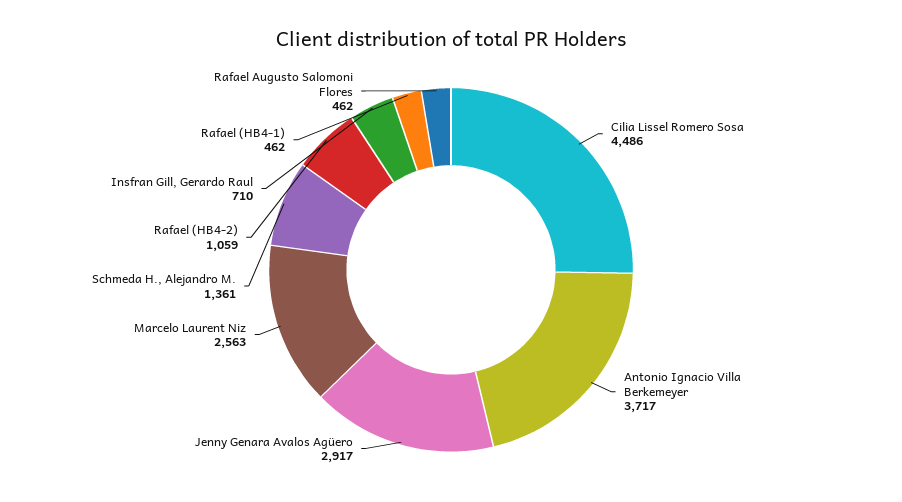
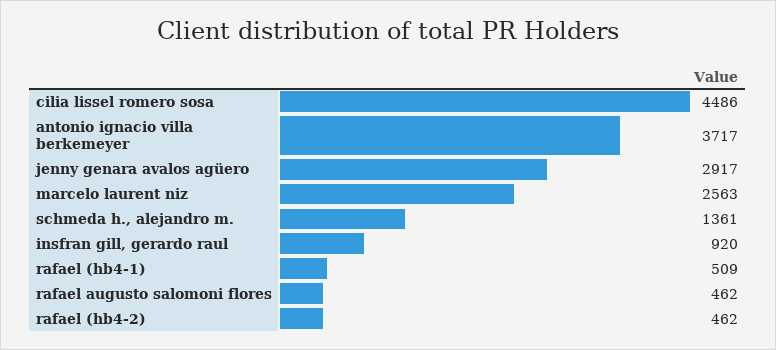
Rafael (HB4-2): 1059 -> 462
Insfran Gill, Gerardo Raul: 710 -> 920
Rafael (HB4-1): 462 -> 509

